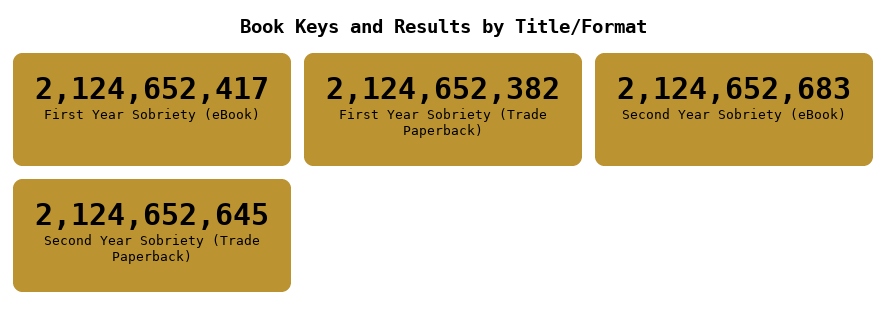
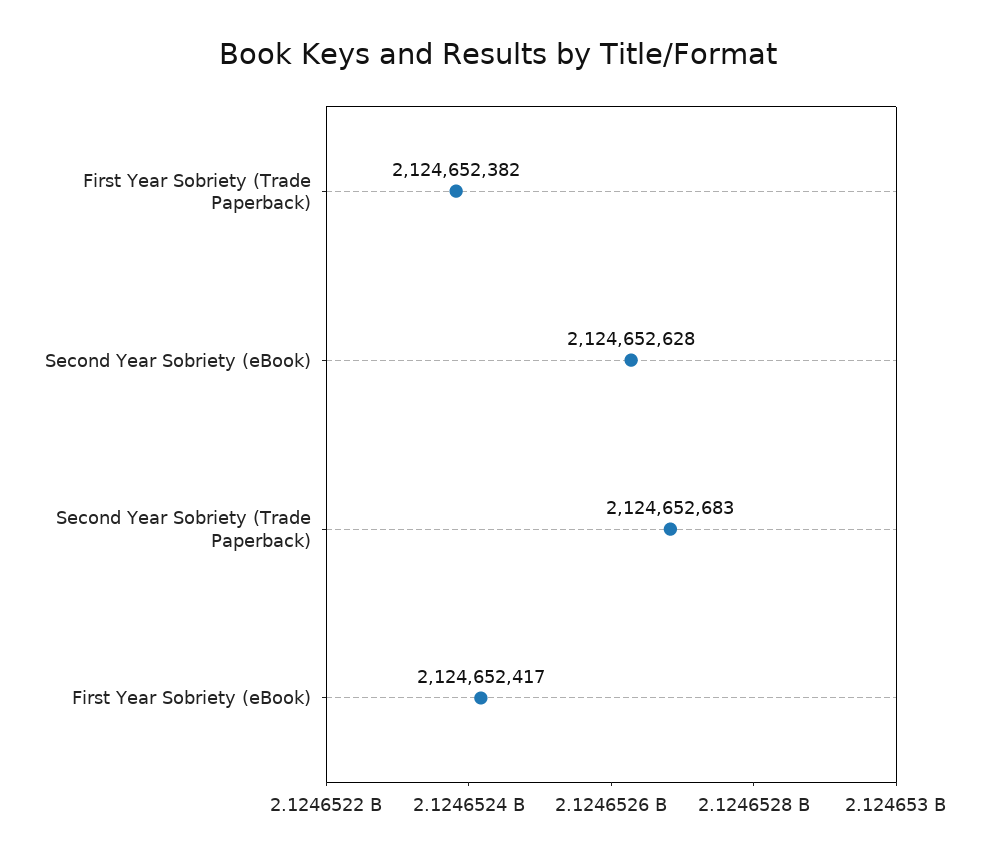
Second Year Sobriety (eBook): 2124652683 -> 2124652628
Second Year Sobriety (Trade Paperback): 2124652645 -> 2124652683

